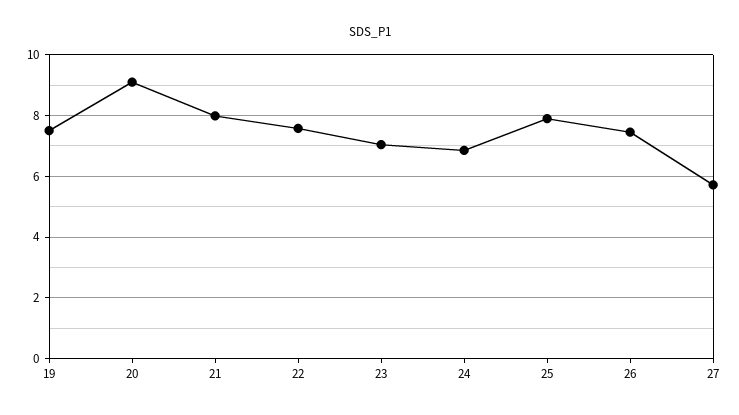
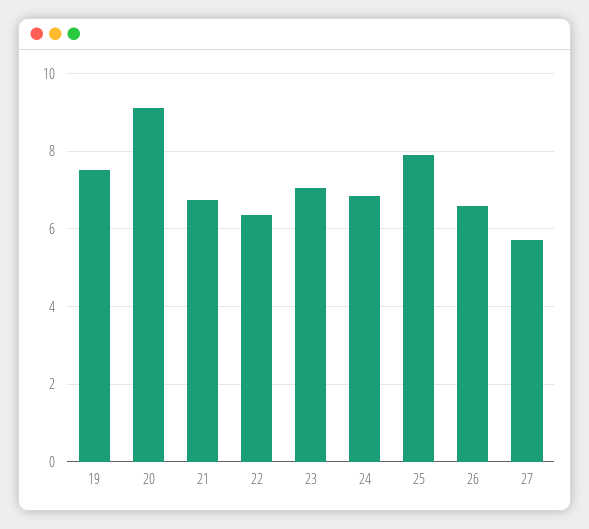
21: 8 -> 6.8
22: 7.6 -> 6.4
26: 7.4 -> 6.6

